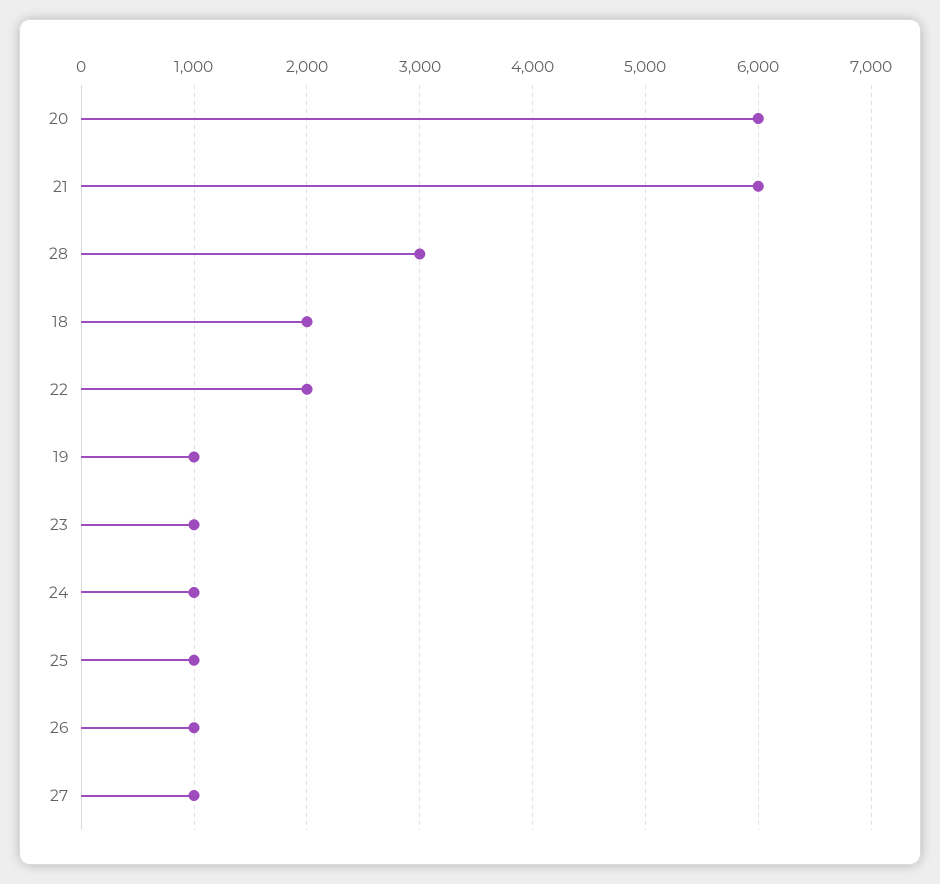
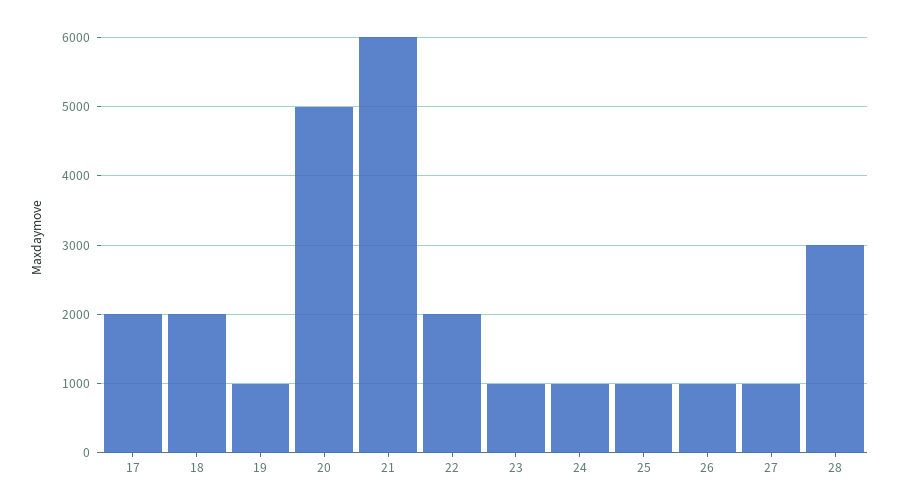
20: 6000 -> 5000
17: none -> 2000

